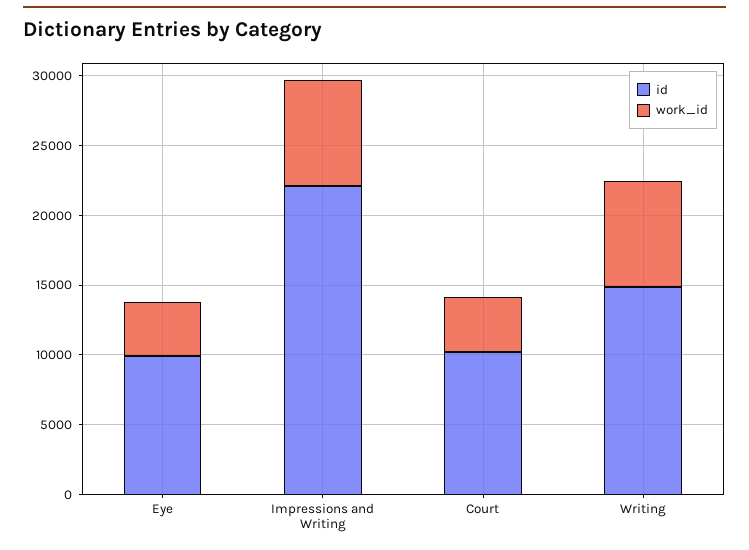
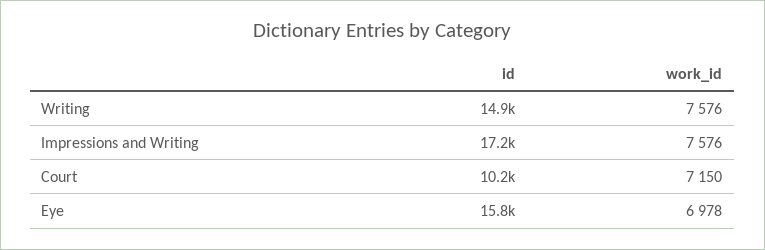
id, Eye: 10000 -> 15800
work_id, Eye: 4000 -> 6978
id, Impressions and Writing: 22000 -> 17200
work_id, Court: 4000 -> 7150

